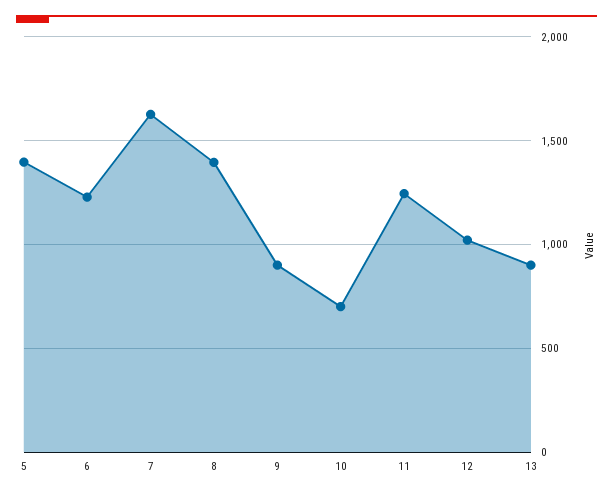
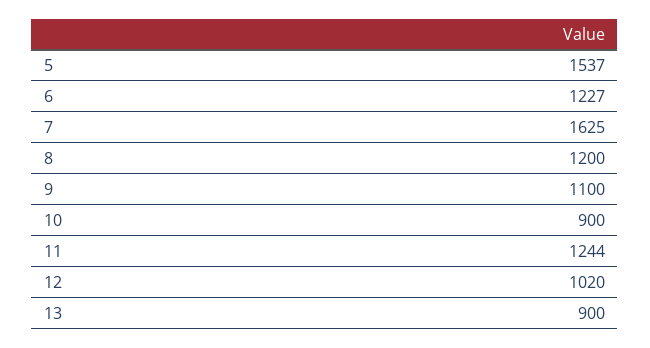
5: 1400 -> 1537
8: 1400 -> 1200
9: 900 -> 1100
10: 700 -> 900

